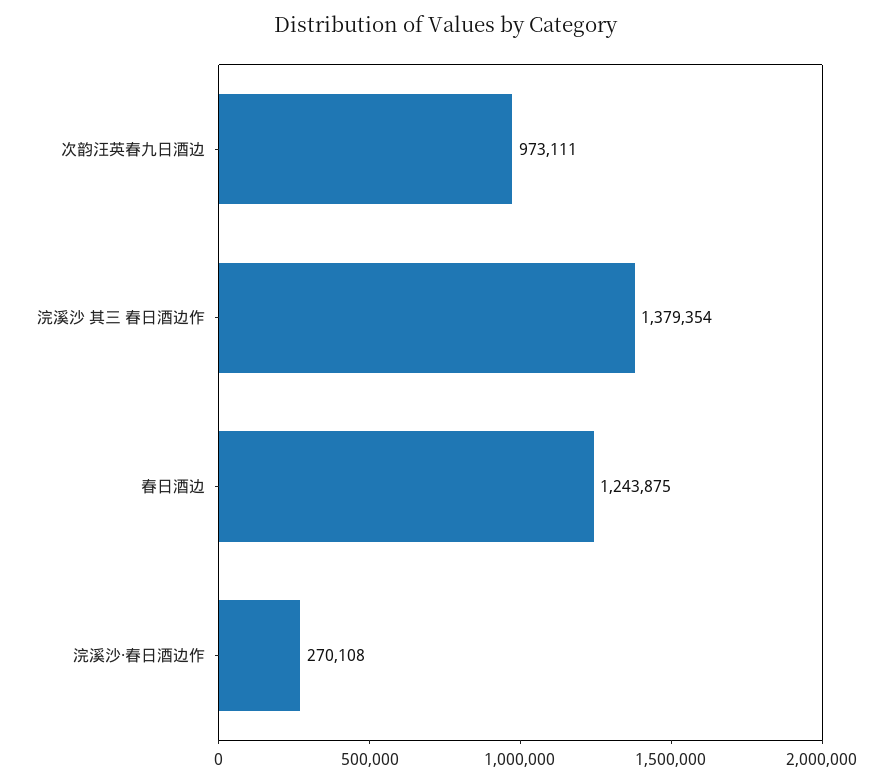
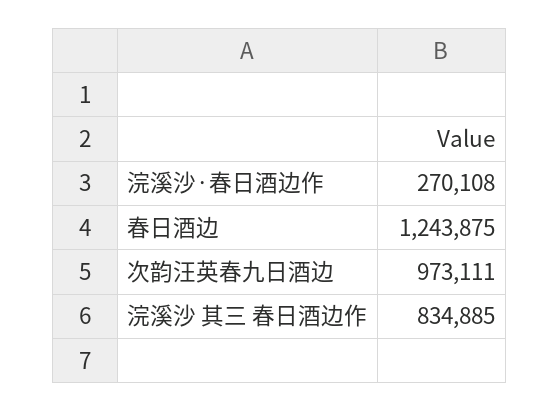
浣溪沙 其三 春日酒边作: 1379354 -> 834885

